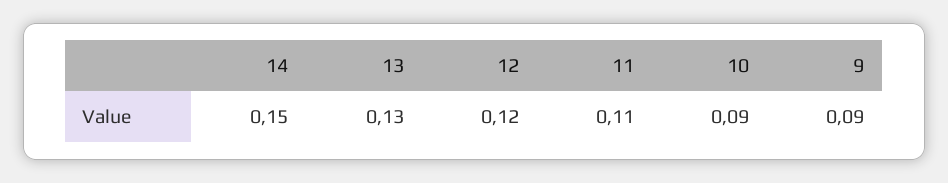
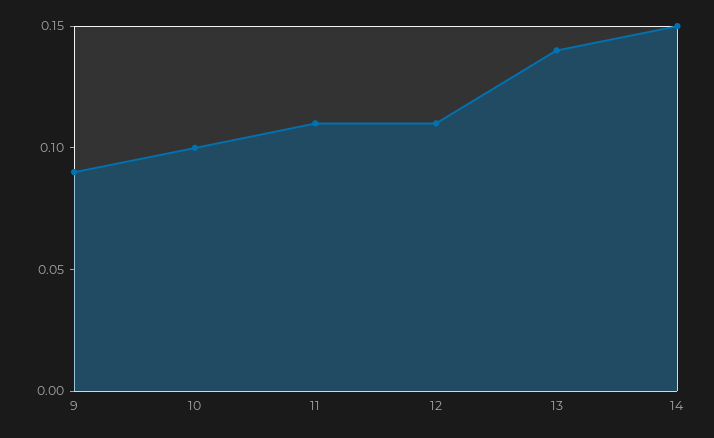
13: 0.13 -> 0.14
12: 0.12 -> 0.11
10: 0.09 -> 0.1

